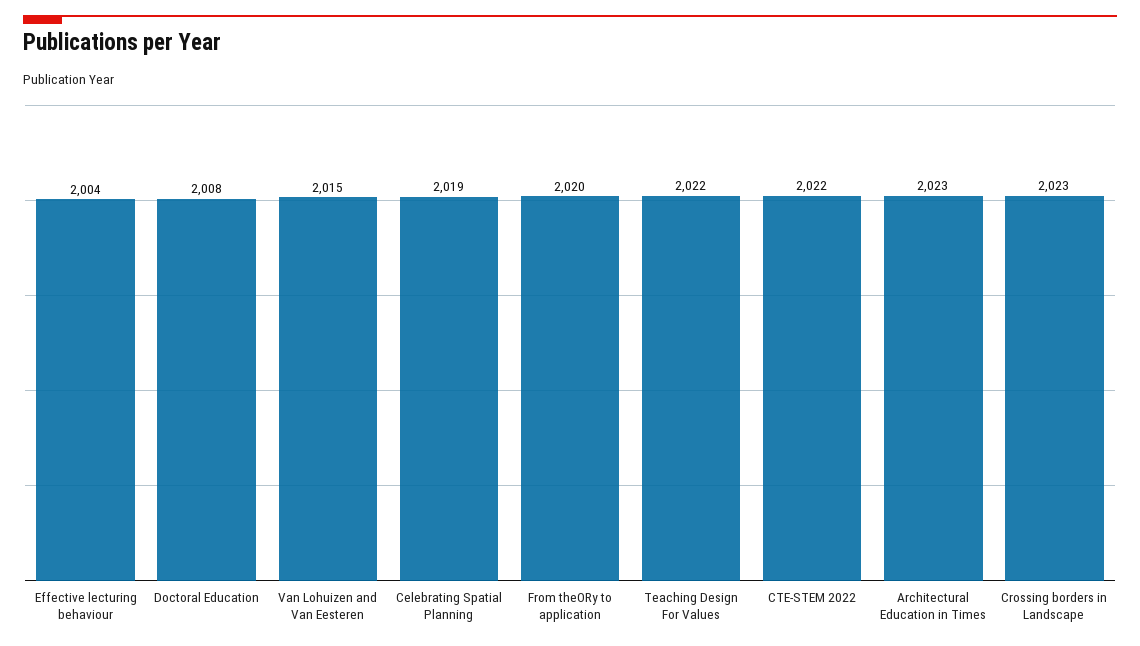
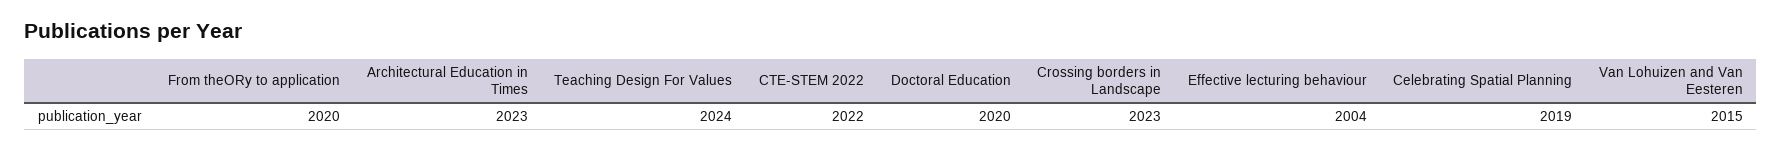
Doctoral Education: 2008 -> 2020
Teaching Design For Values: 2022 -> 2024

